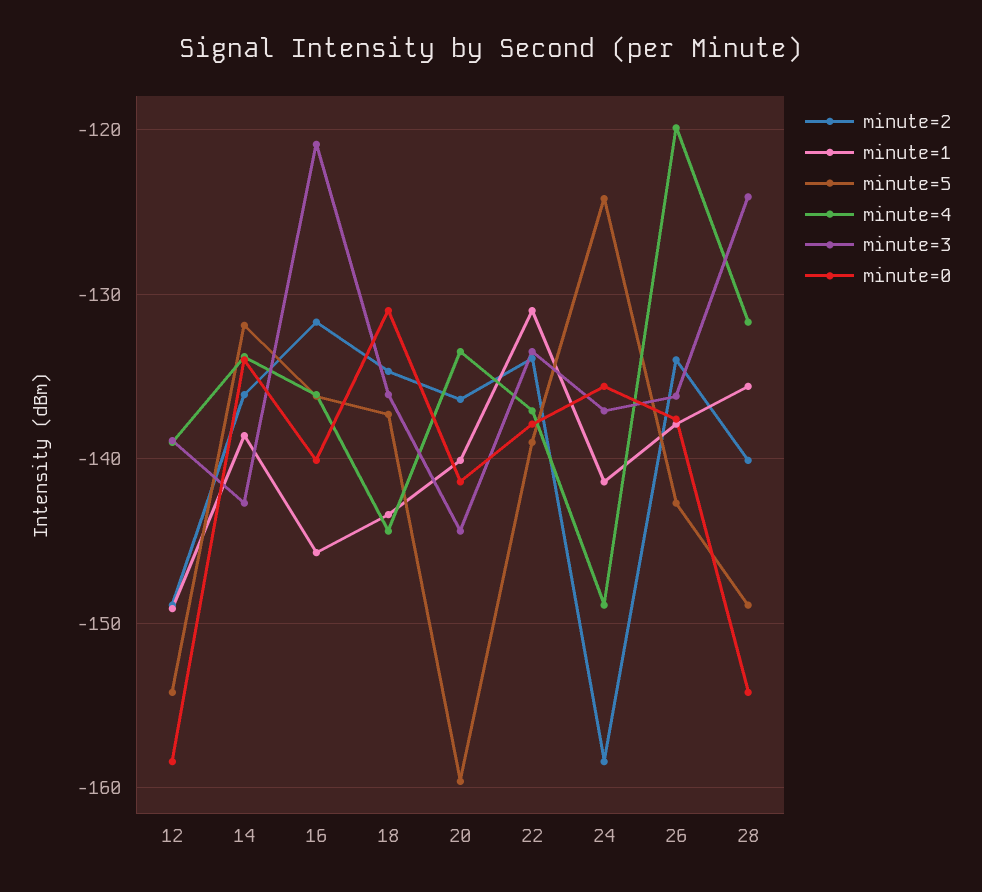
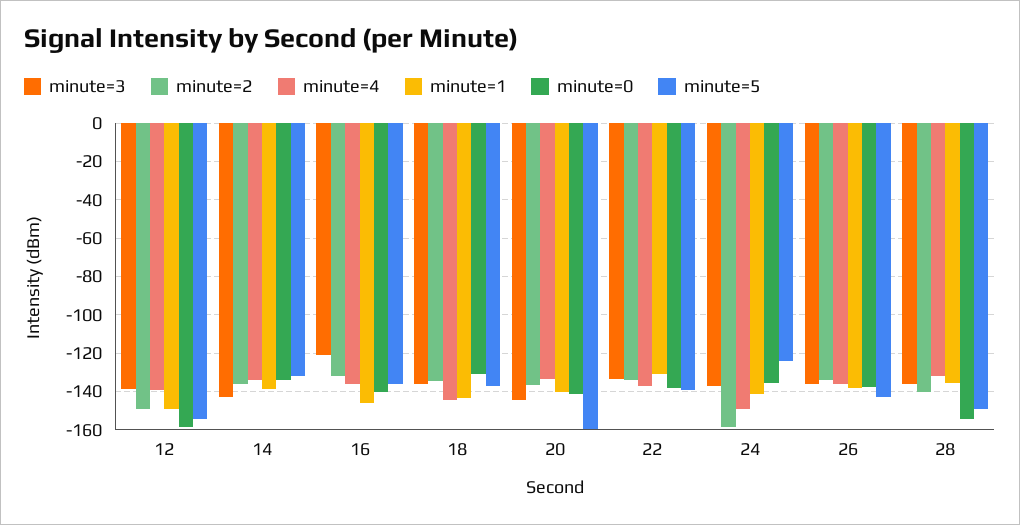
minute=4, 26: -120 -> -135
minute=3, 28: -124 -> -135

